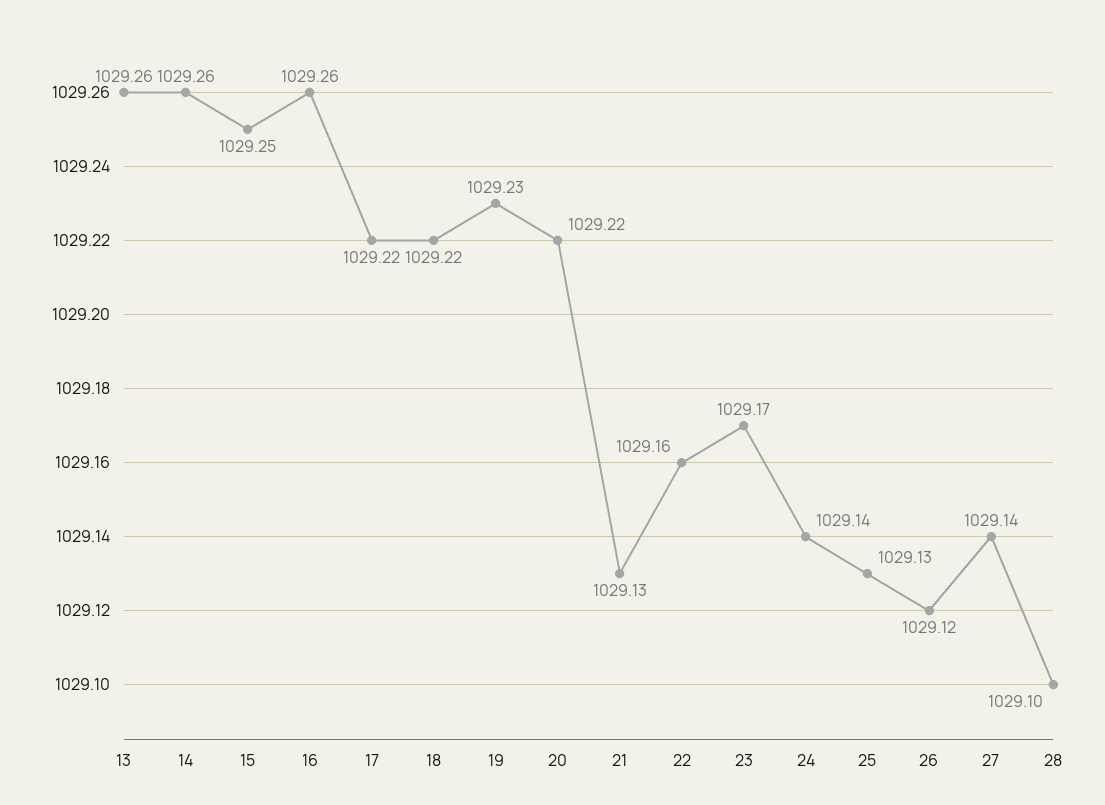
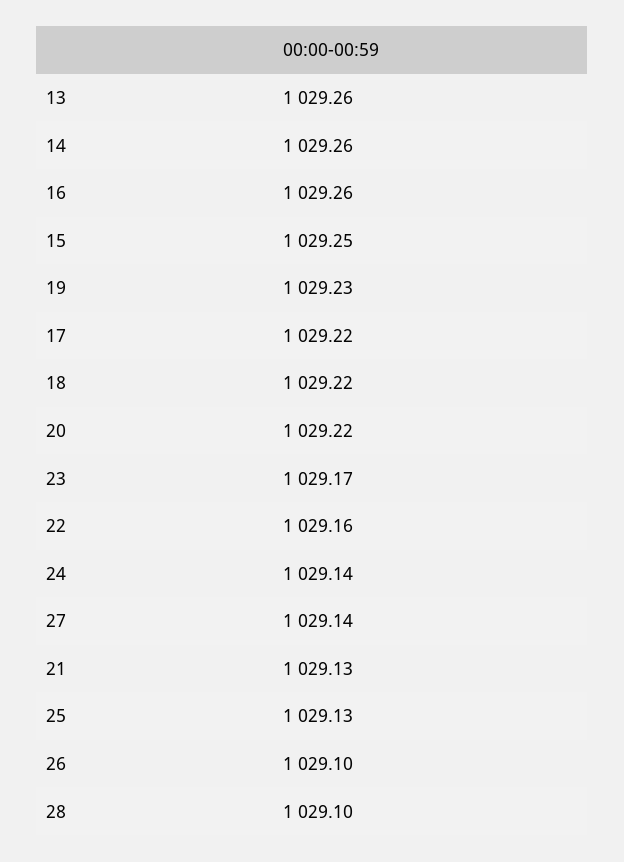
26: 1029.12 -> 1029.1

